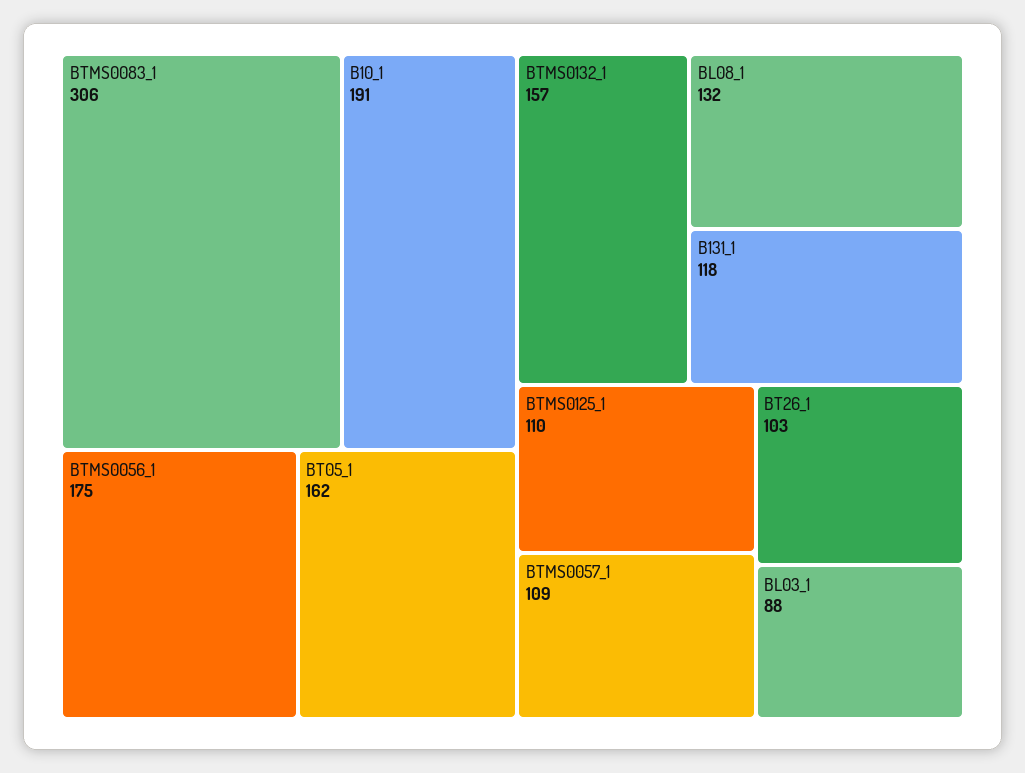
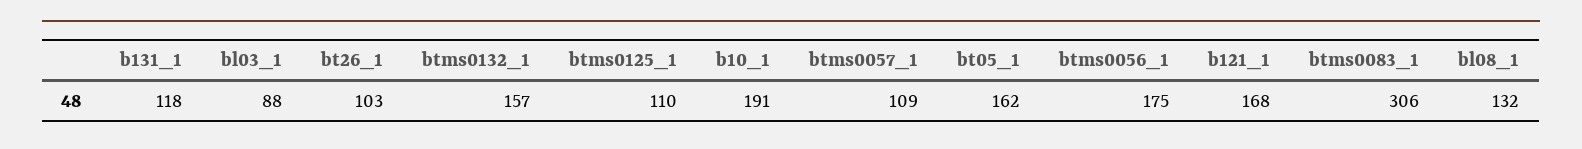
b121_1: none -> 168

